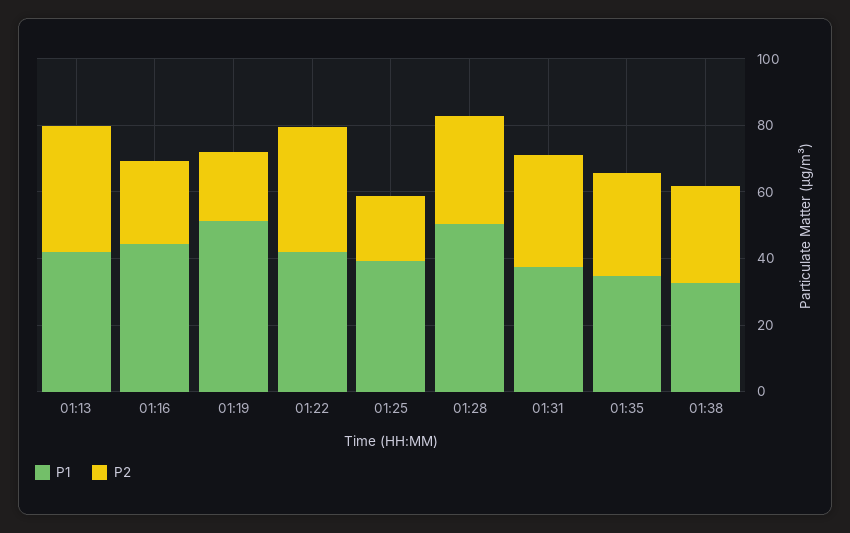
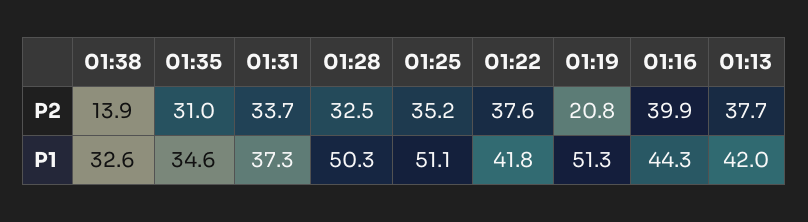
P2, 01:16: 25 -> 39.9
P1, 01:25: 40 -> 51.1
P2, 01:25: 20 -> 35.2
P2, 01:38: 30 -> 13.9

